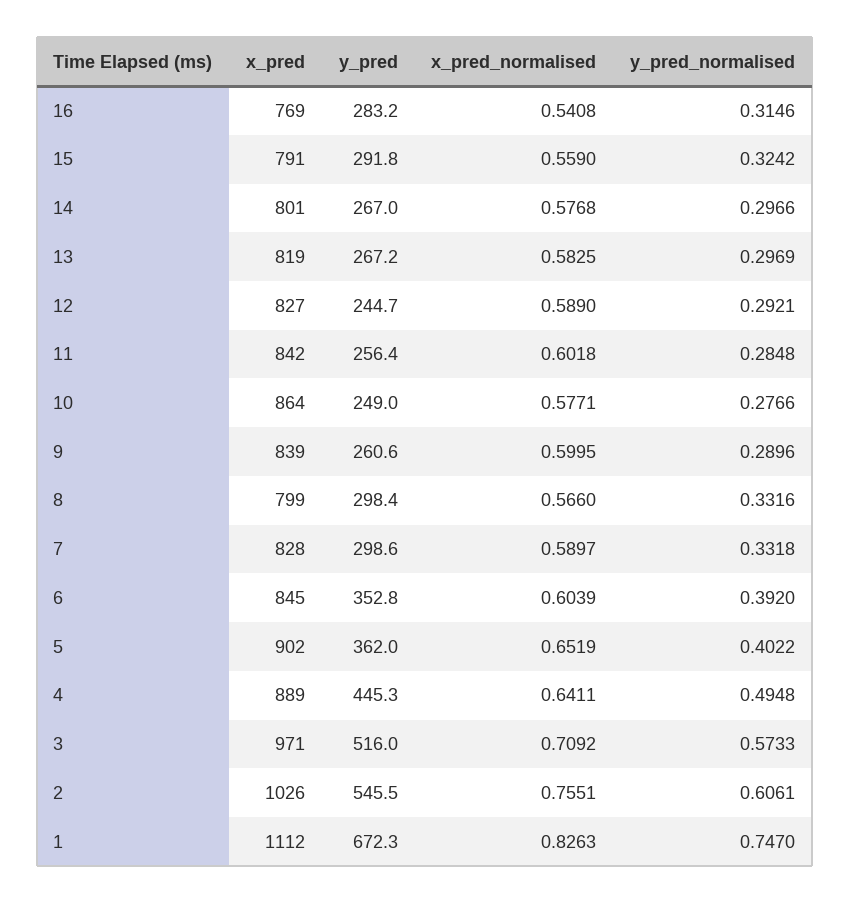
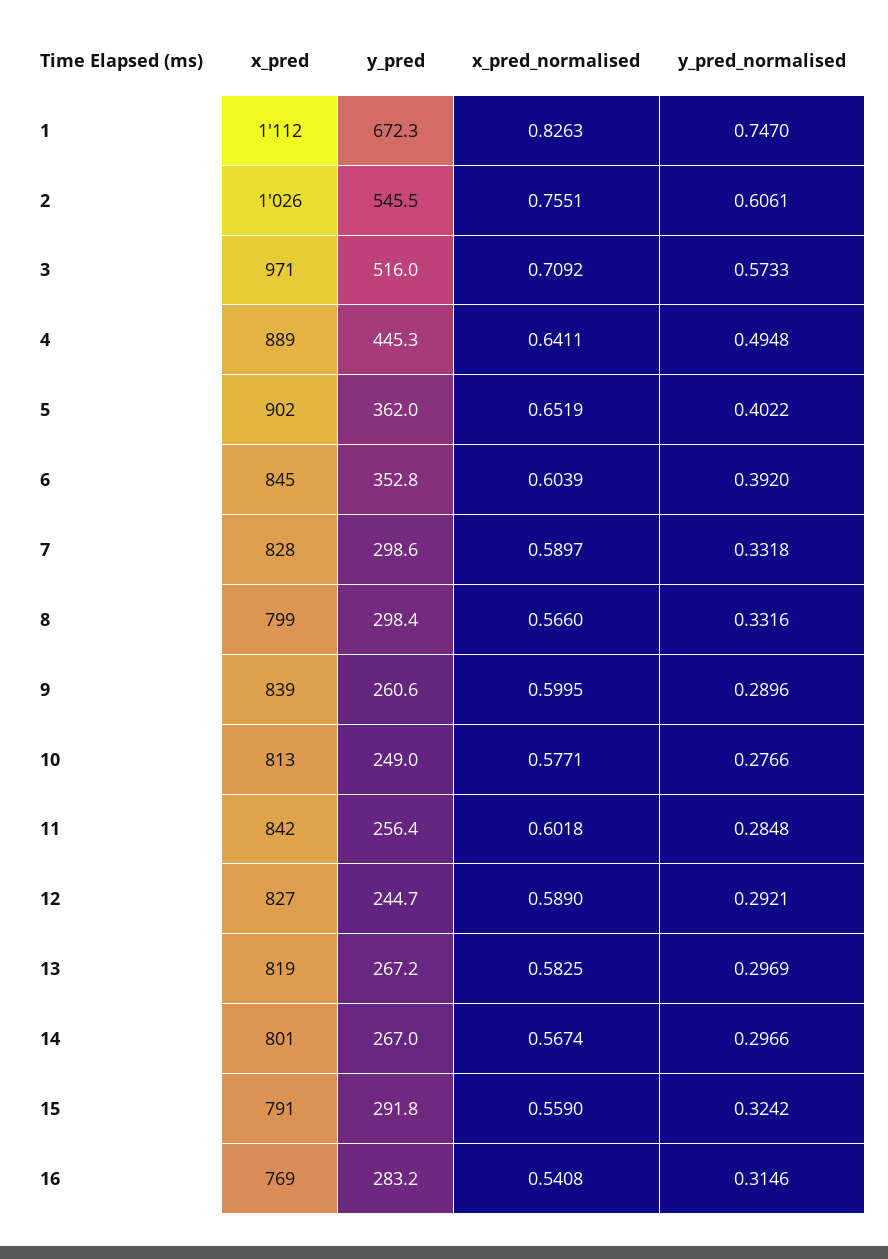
x_pred_normalised, 14: 0.5768 -> 0.5674
x_pred, 10: 864 -> 813

